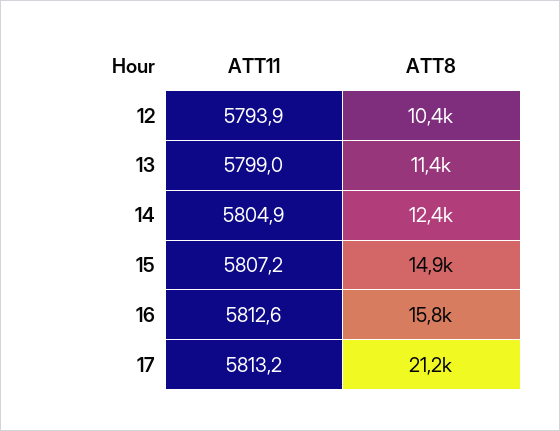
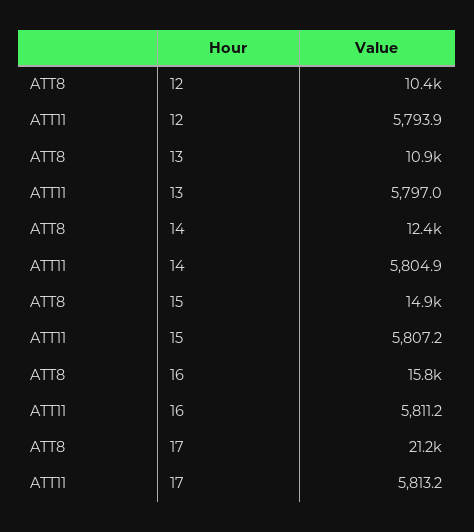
ATT11, 13: 5799 -> 5797
ATT8, 13: 11400 -> 10900
ATT11, 16: 5812.6 -> 5811.2

